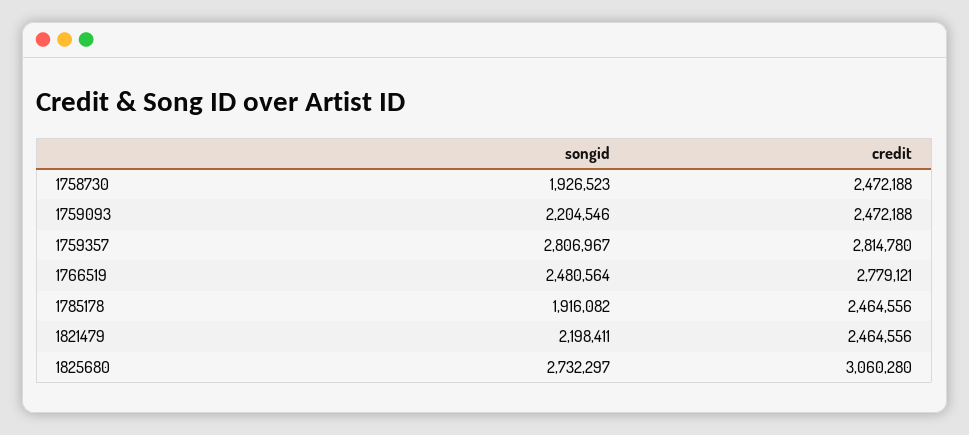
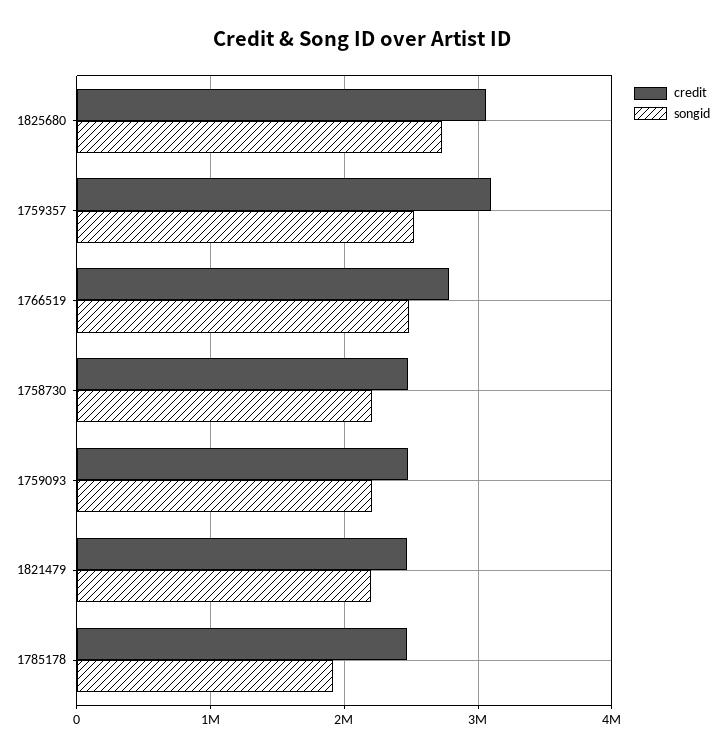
songid, 1758730: 1926523 -> 2200000
songid, 1759357: 2806967 -> 2500000
credit, 1759357: 2814780 -> 3100000

